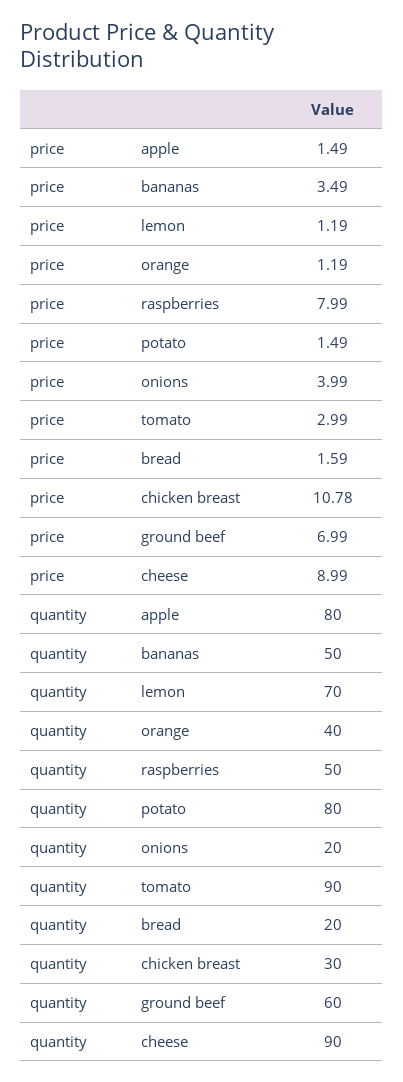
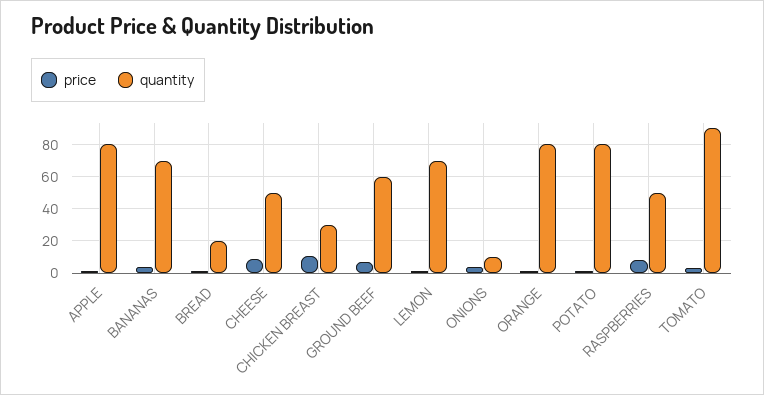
quantity, bananas: 50 -> 70
quantity, orange: 40 -> 80
quantity, onions: 20 -> 10
quantity, cheese: 90 -> 50

